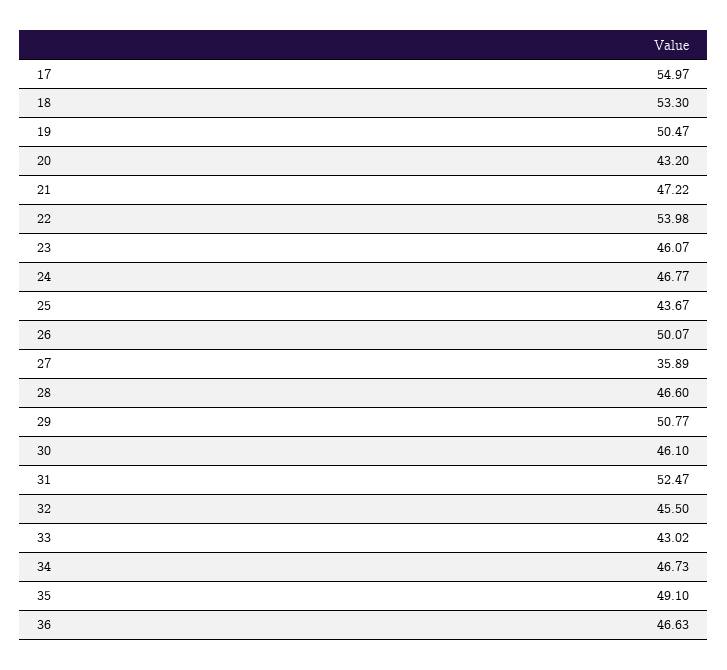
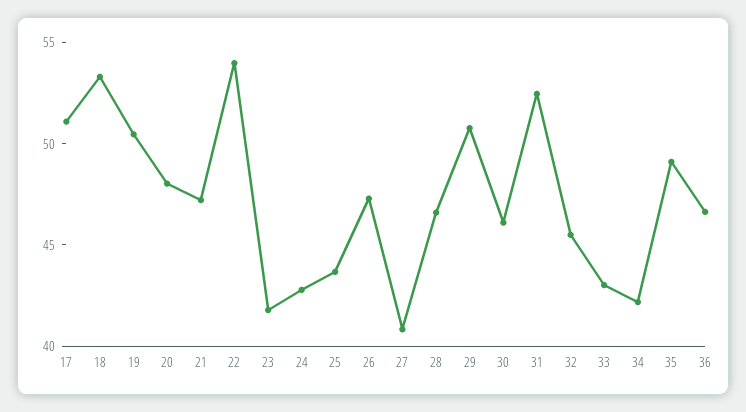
17: 54.97 -> 51
20: 43.2 -> 48
23: 46.07 -> 42
24: 46.77 -> 43
26: 50.07 -> 47
27: 35.89 -> 41
34: 46.73 -> 42

